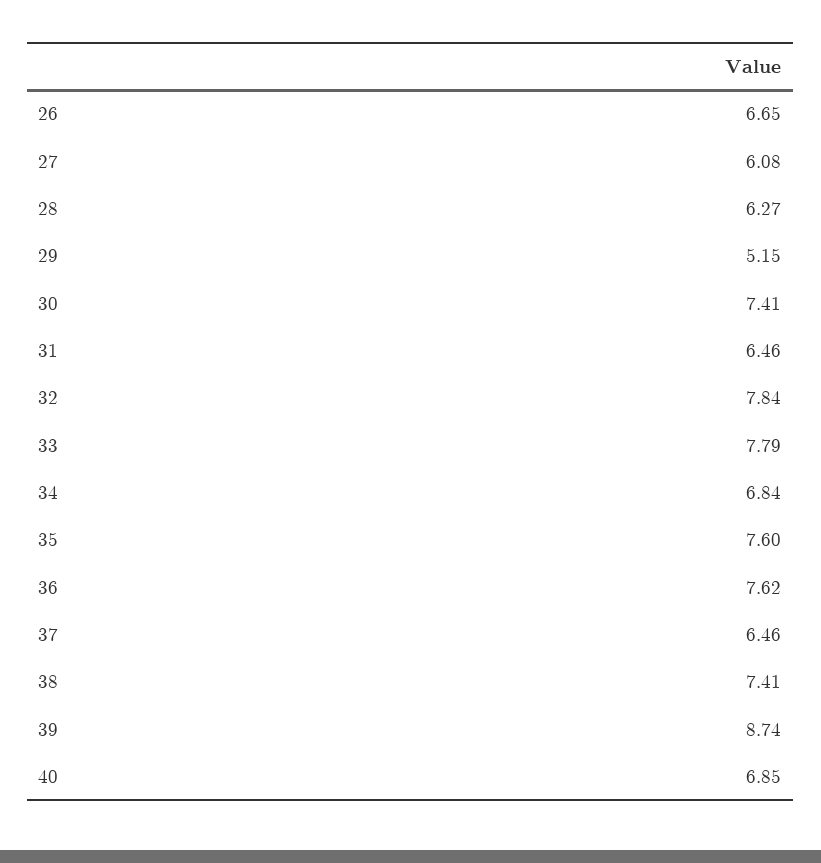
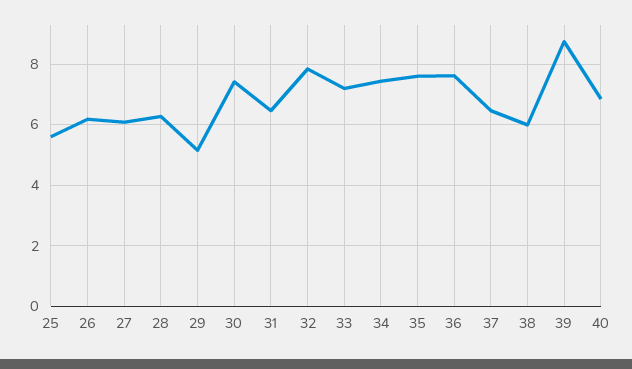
26: 6.65 -> 6.2
33: 7.79 -> 7.2
34: 6.84 -> 7.4
38: 7.41 -> 6
25: none -> 5.6

